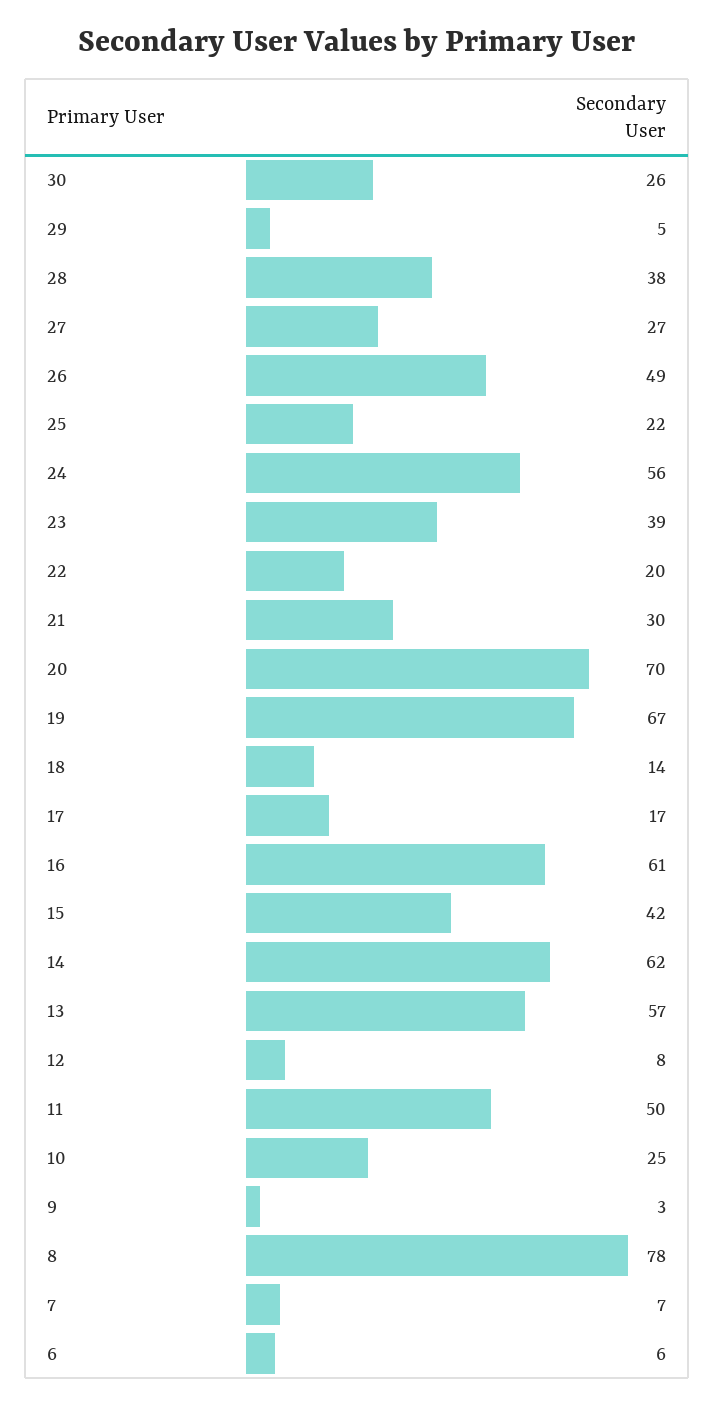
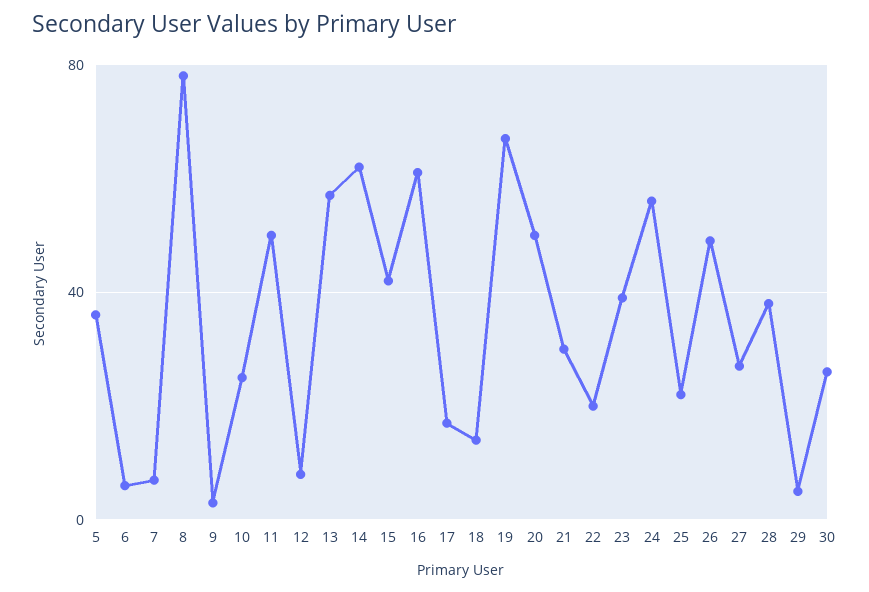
20: 70 -> 50
5: none -> 35

